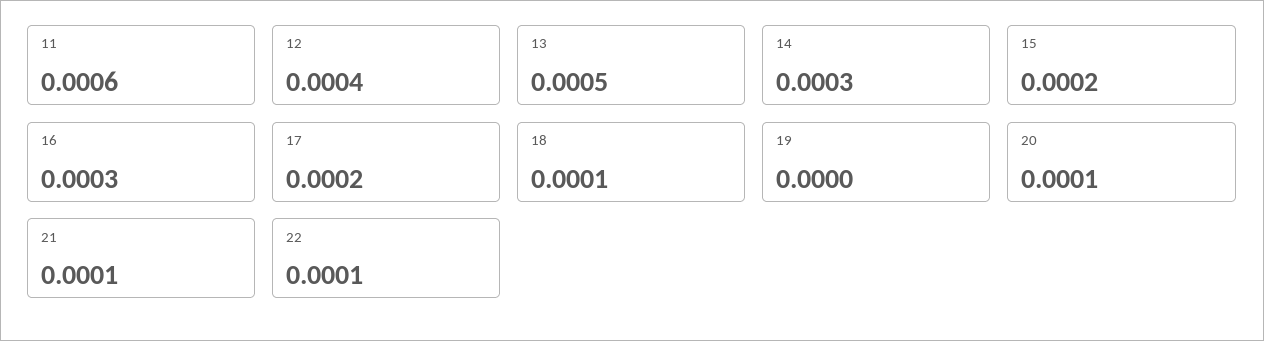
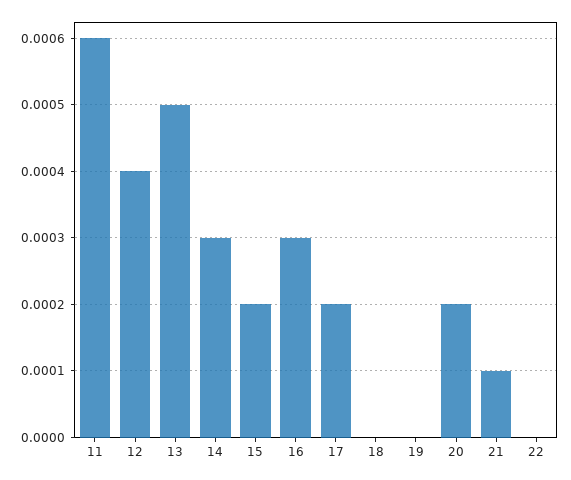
18: 0.0001 -> 0
20: 0.0001 -> 0.0002
22: 0.0001 -> 0

